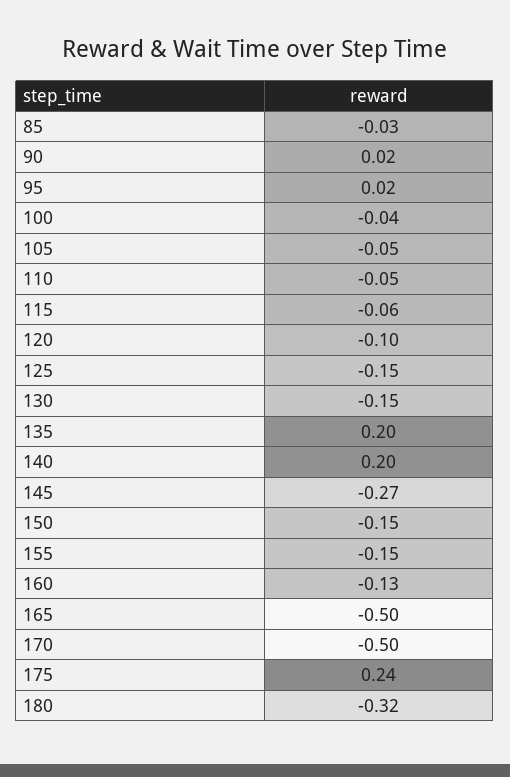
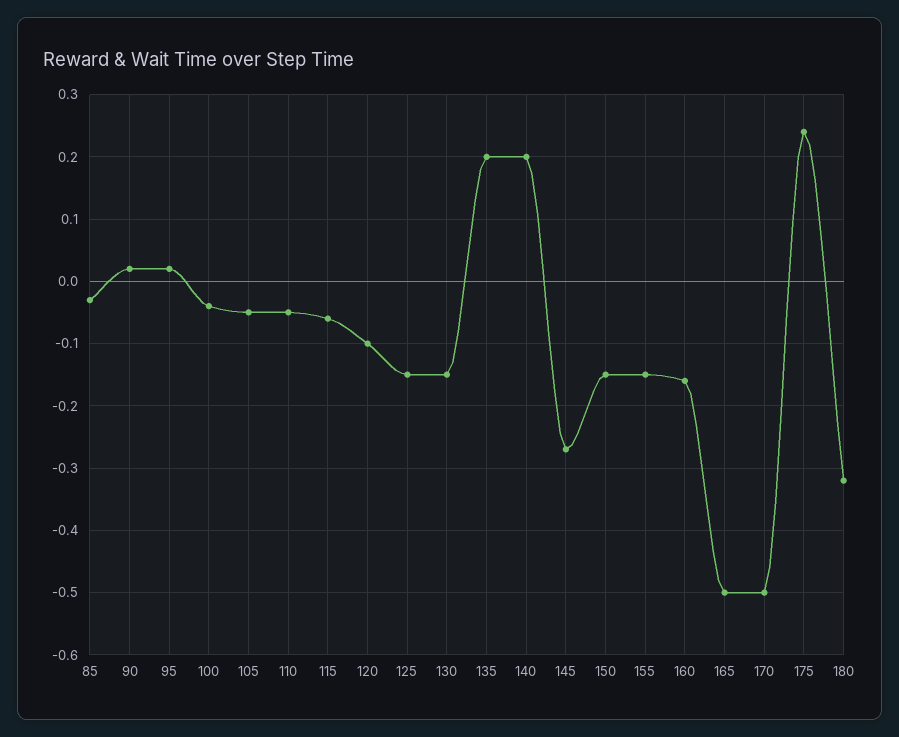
160: -0.13 -> -0.16

